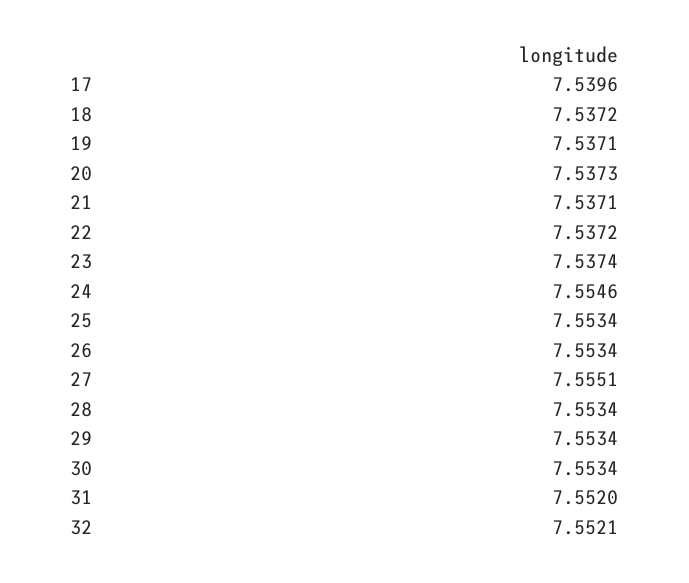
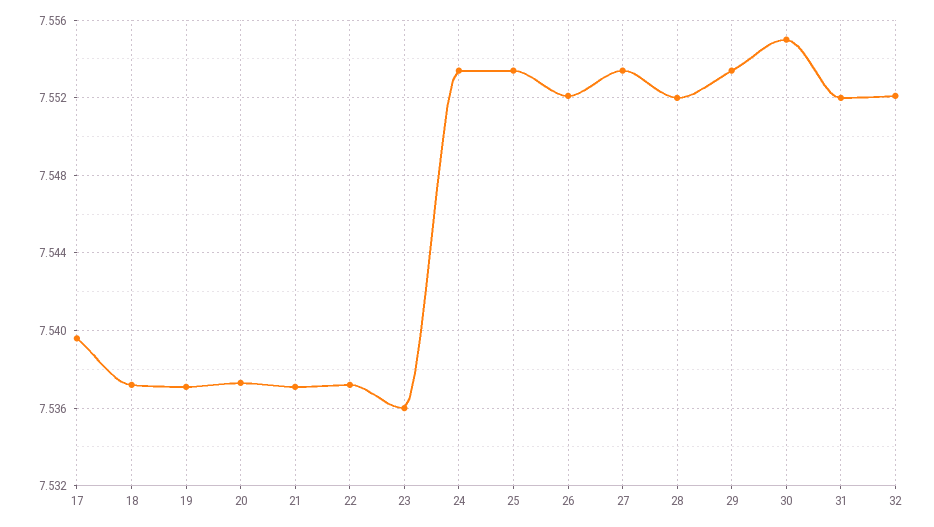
23: 7.5374 -> 7.536
24: 7.5546 -> 7.5535
26: 7.5534 -> 7.552
27: 7.5551 -> 7.5535
28: 7.5534 -> 7.552
30: 7.5534 -> 7.555

